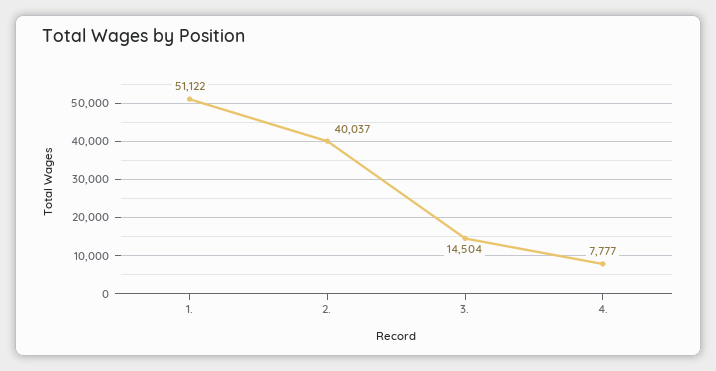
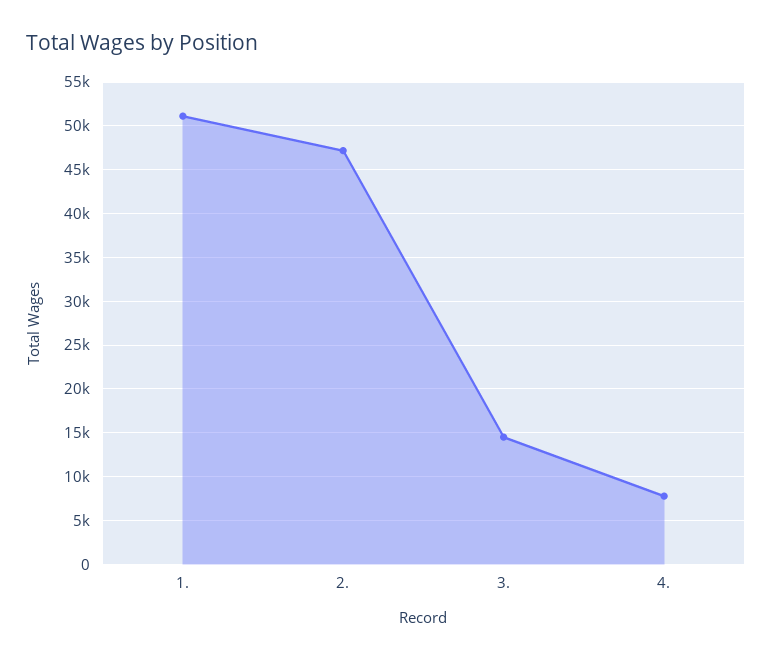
2.: 40037 -> 47000

